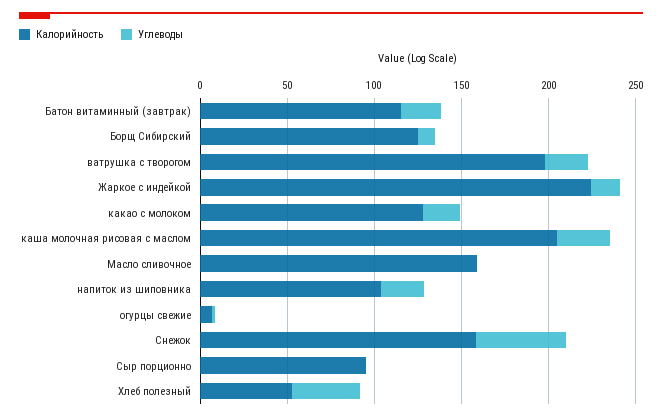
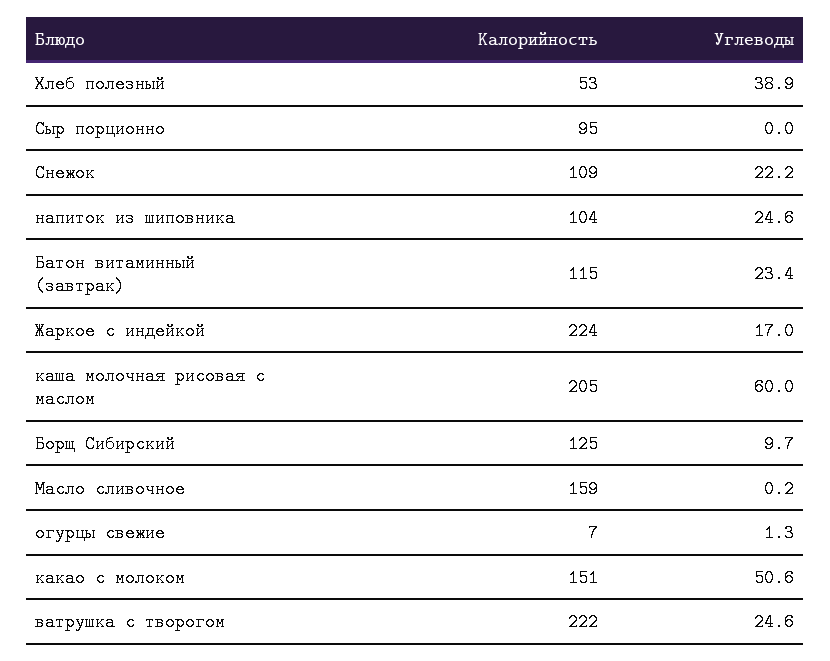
Калорийность, ватрушка с творогом: 200 -> 222
Калорийность, какао с молоком: 130 -> 151
Углеводы, какао с молоком: 20 -> 50.6
Углеводы, каша молочная рисовая с маслом: 30 -> 60
Калорийность, Снежок: 160 -> 109
Углеводы, Снежок: 50 -> 22.2

